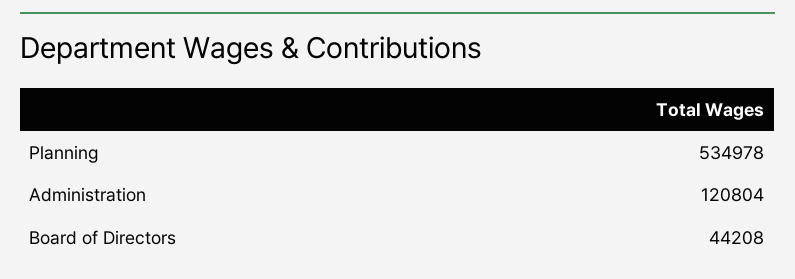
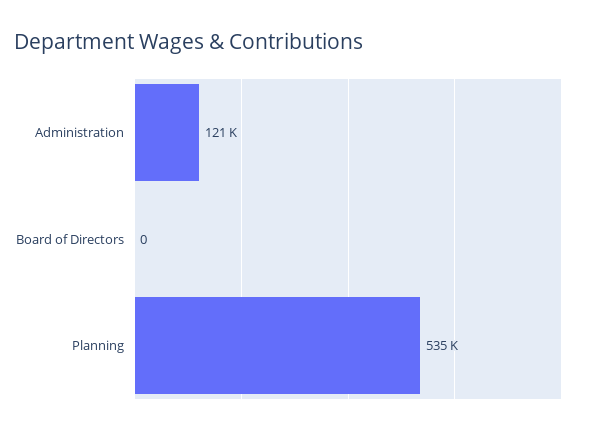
Board of Directors: 44208 -> 0

